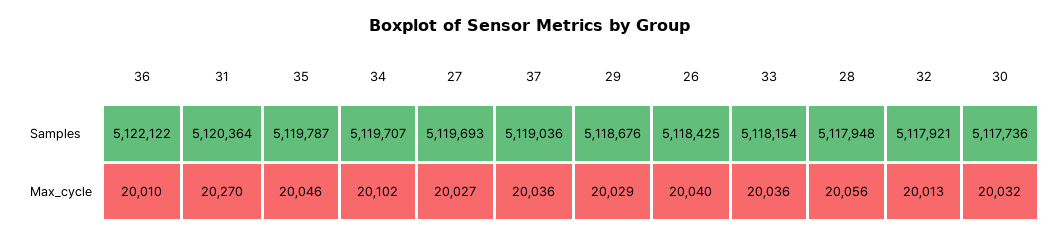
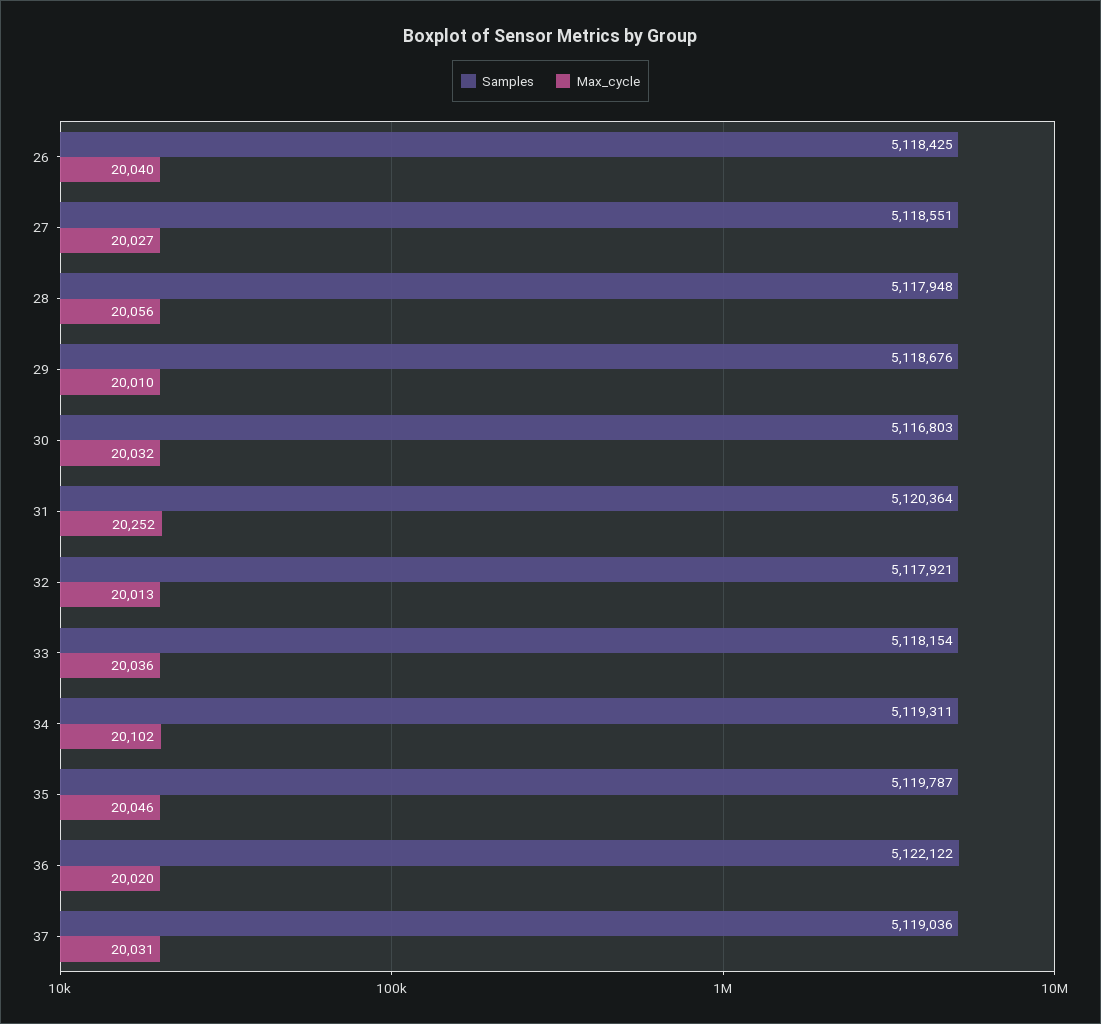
Samples, 34: 5119707 -> 5119311
Samples, 27: 5119693 -> 5118551
Samples, 30: 5117736 -> 5116803
Max_cycle, 36: 20010 -> 20020
Max_cycle, 31: 20270 -> 20252
Max_cycle, 37: 20036 -> 20031
Max_cycle, 29: 20029 -> 20010

